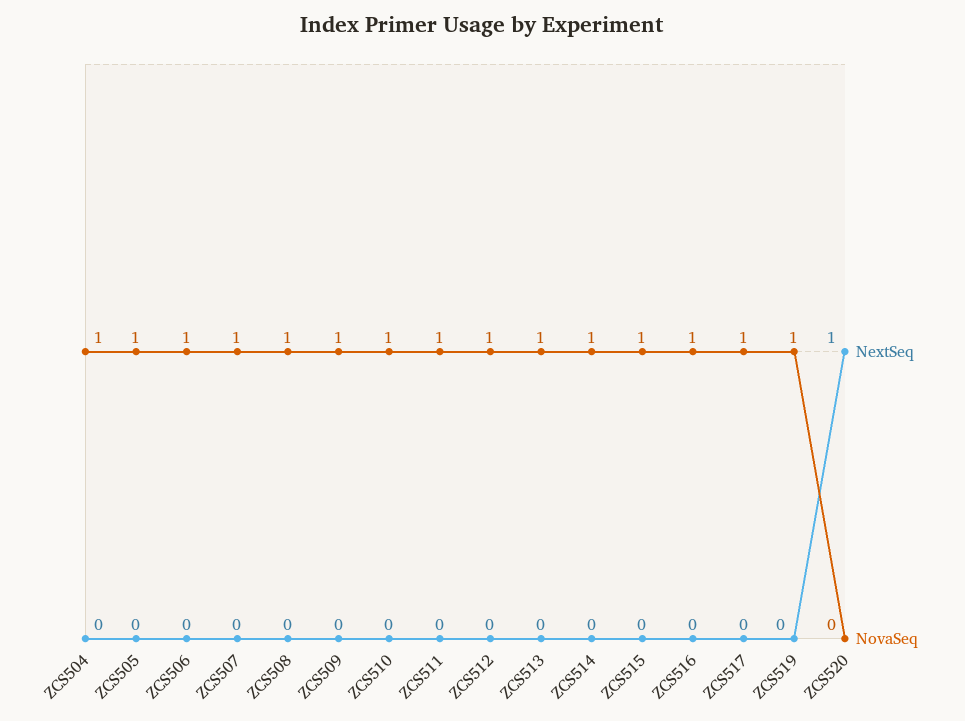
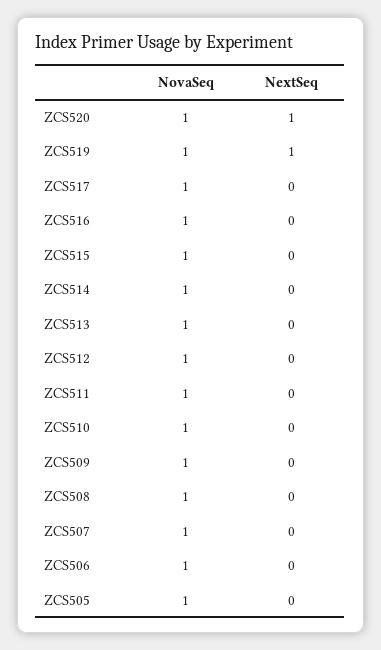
NextSeq, ZCS504: 0 -> none
NovaSeq, ZCS504: 1 -> none
NextSeq, ZCS519: 0 -> 1
NovaSeq, ZCS520: 0 -> 1

